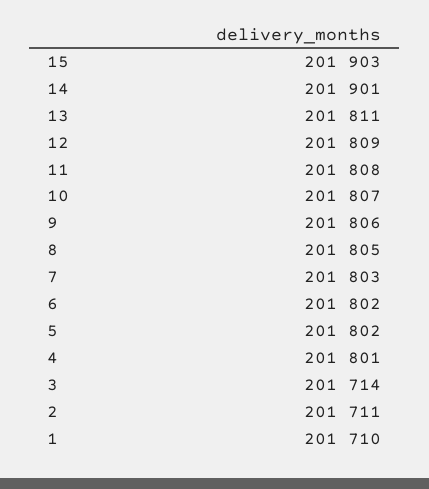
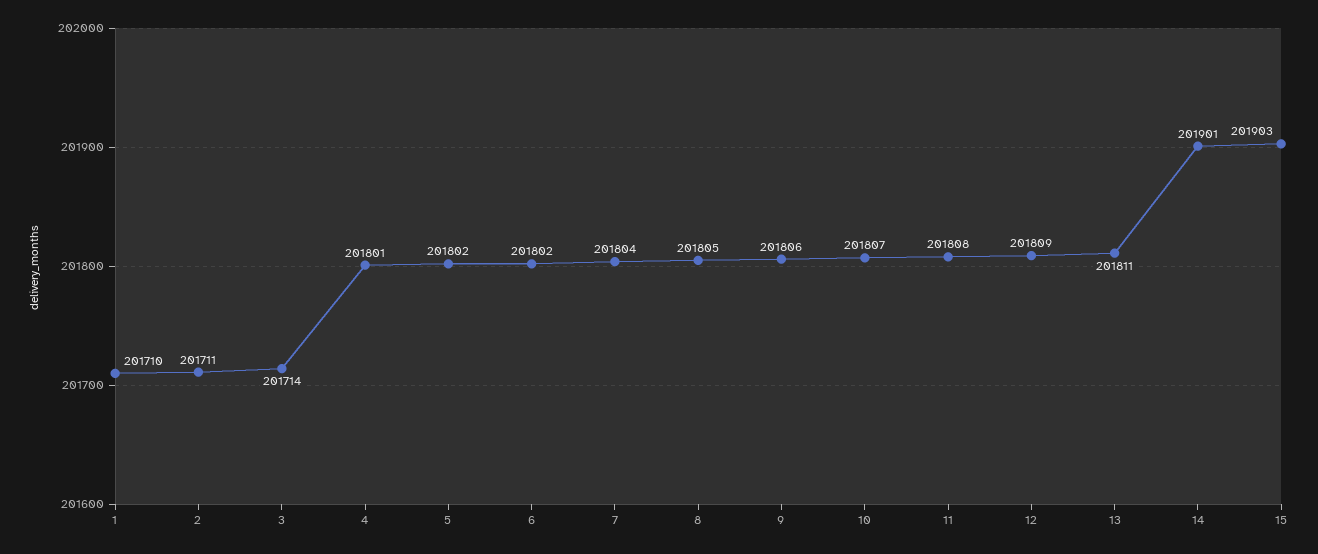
7: 201803 -> 201804

